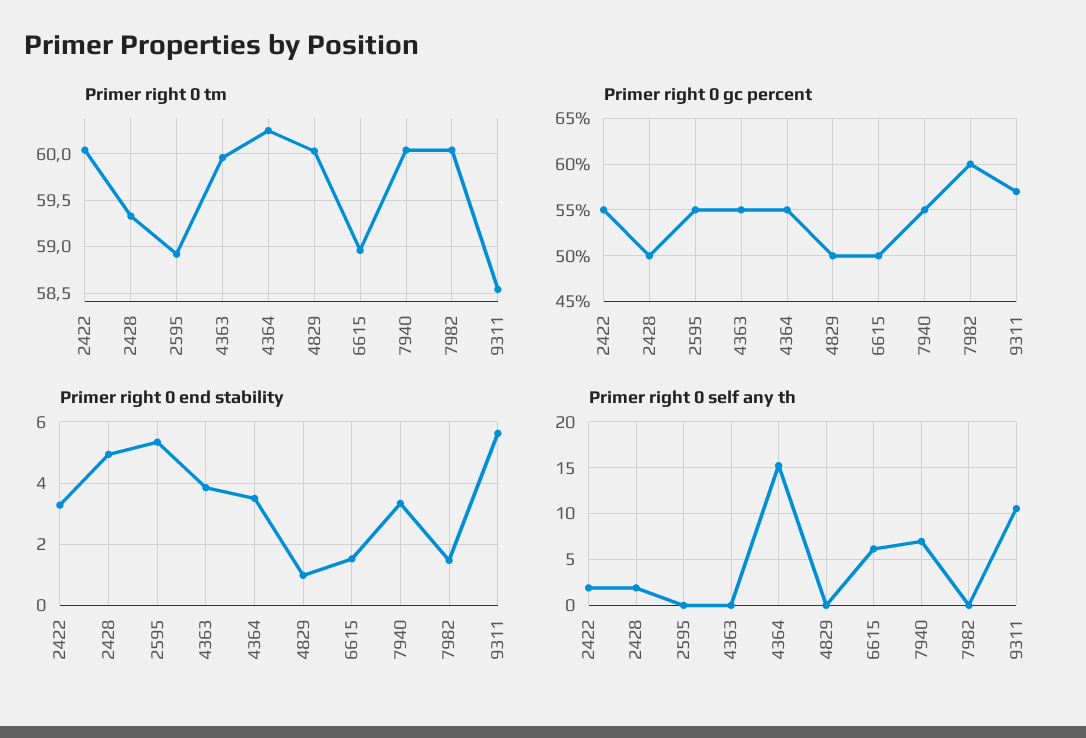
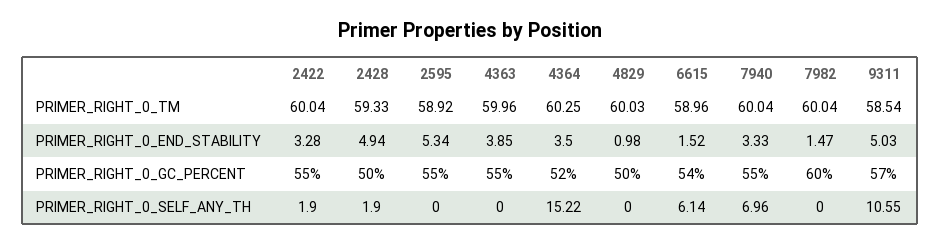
Primer right 0 gc percent, 4364: 55 -> 52
Primer right 0 gc percent, 6615: 50 -> 54
Primer right 0 end stability, 9311: 5.6 -> 5.03

